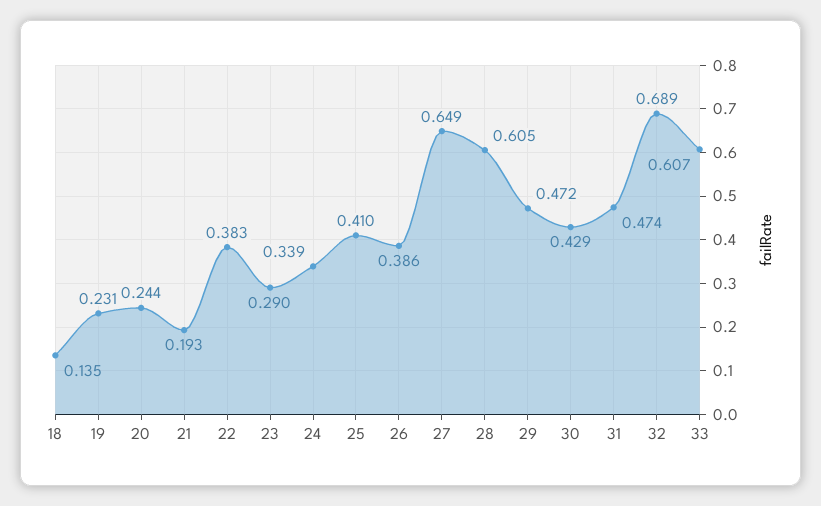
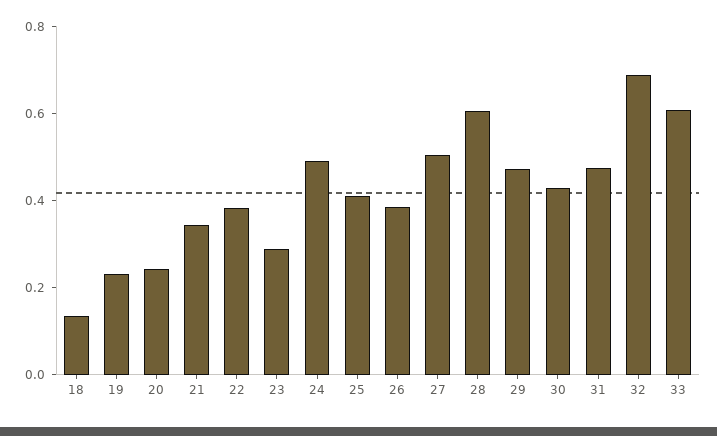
21: 0.193 -> 0.35
24: 0.339 -> 0.5
27: 0.649 -> 0.5

